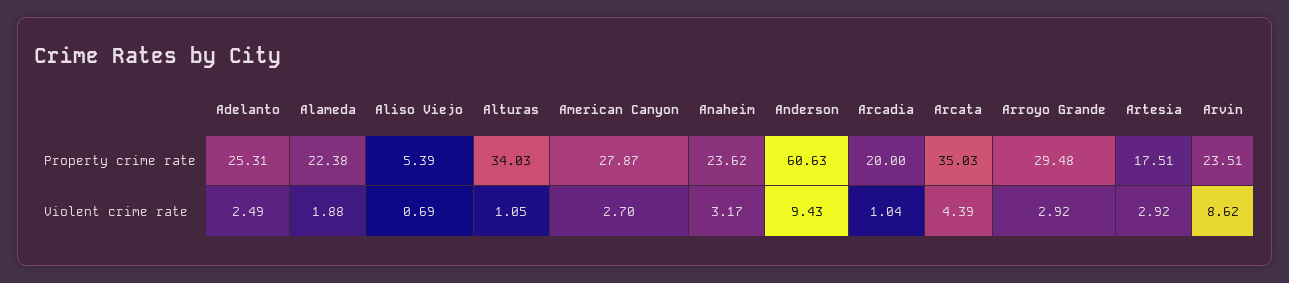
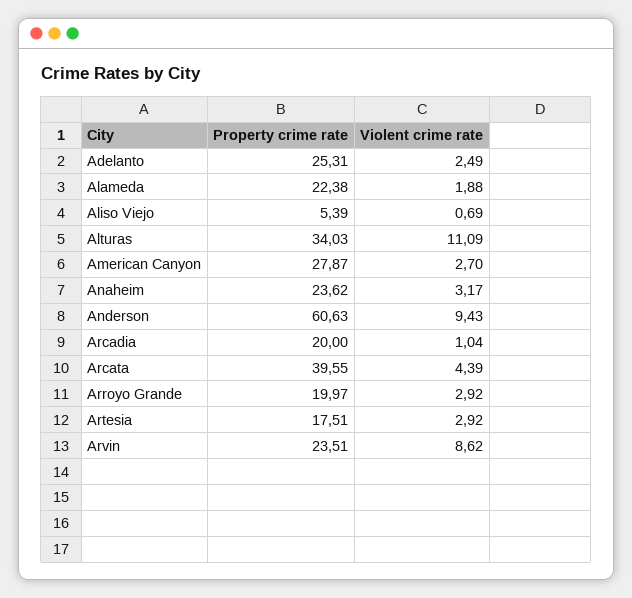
Arcata, Property crime rate: 35.03 -> 39.55
Arroyo Grande, Property crime rate: 29.48 -> 19.97
Alturas, Violent crime rate: 1.05 -> 11.09

